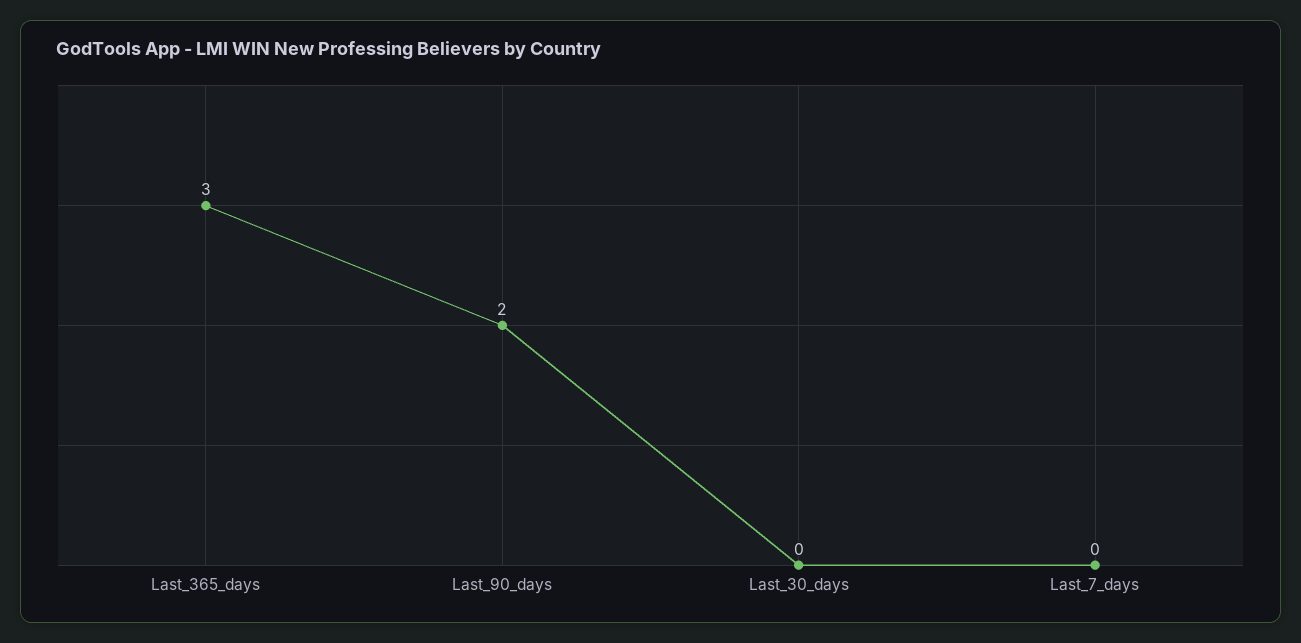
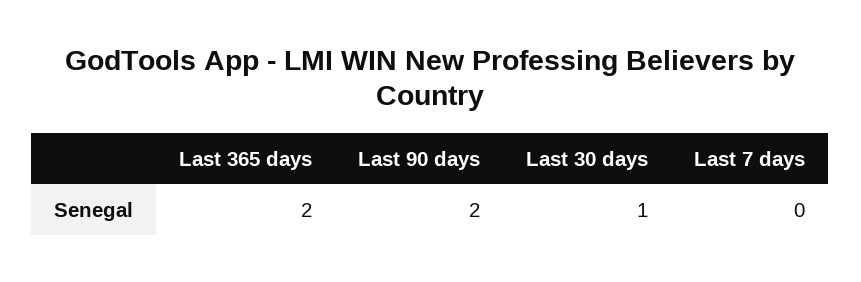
Last_365_days: 3 -> 2
Last_30_days: 0 -> 1

